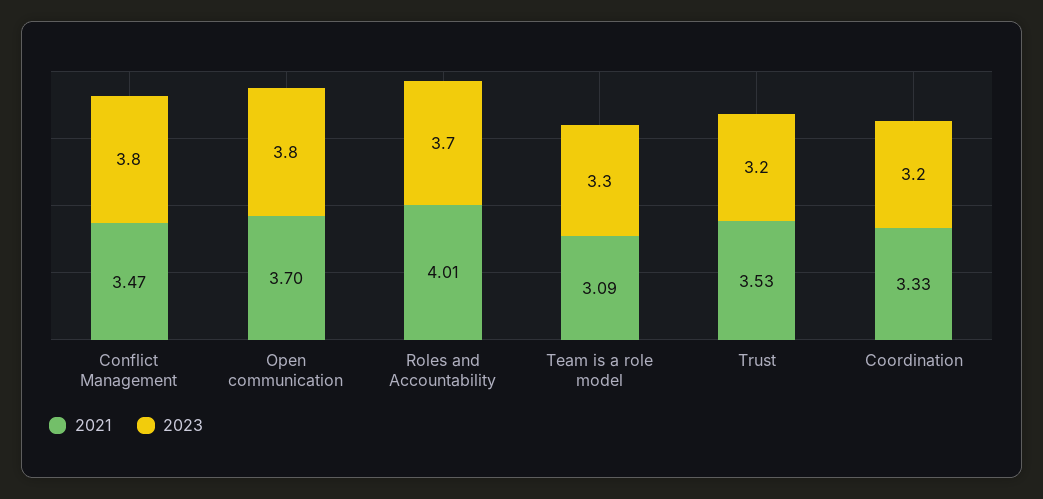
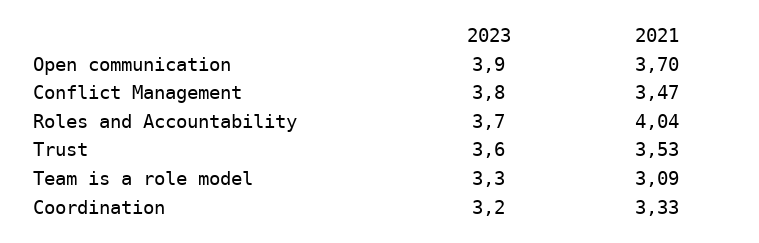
2023, Open communication: 3.8 -> 3.9
2021, Roles and Accountability: 4.01 -> 4.04
2023, Trust: 3.2 -> 3.6

